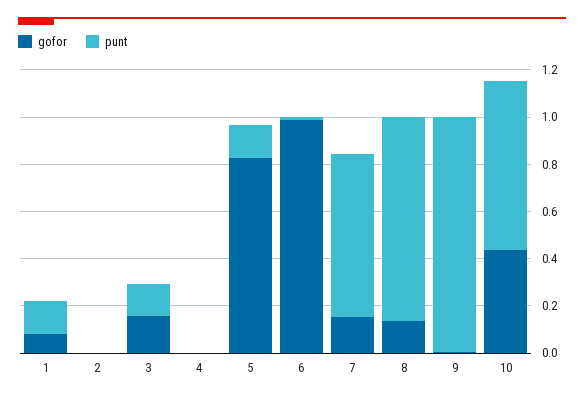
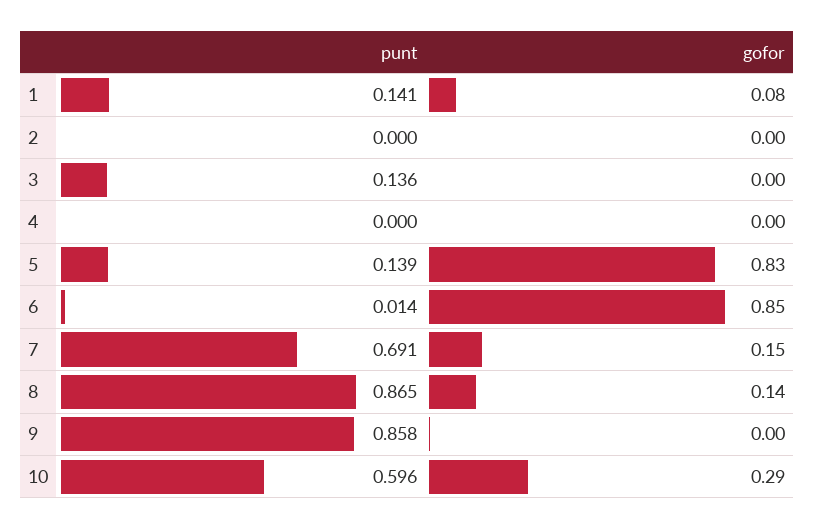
gofor, 3: 0.15 -> 0
gofor, 6: 1 -> 0.85
punt, 9: 1 -> 0.858
gofor, 10: 0.45 -> 0.29
punt, 10: 0.7 -> 0.596

